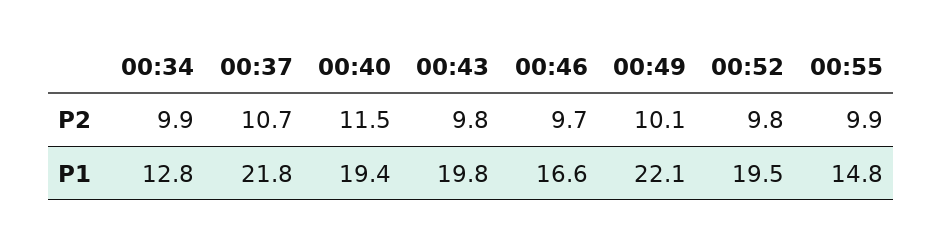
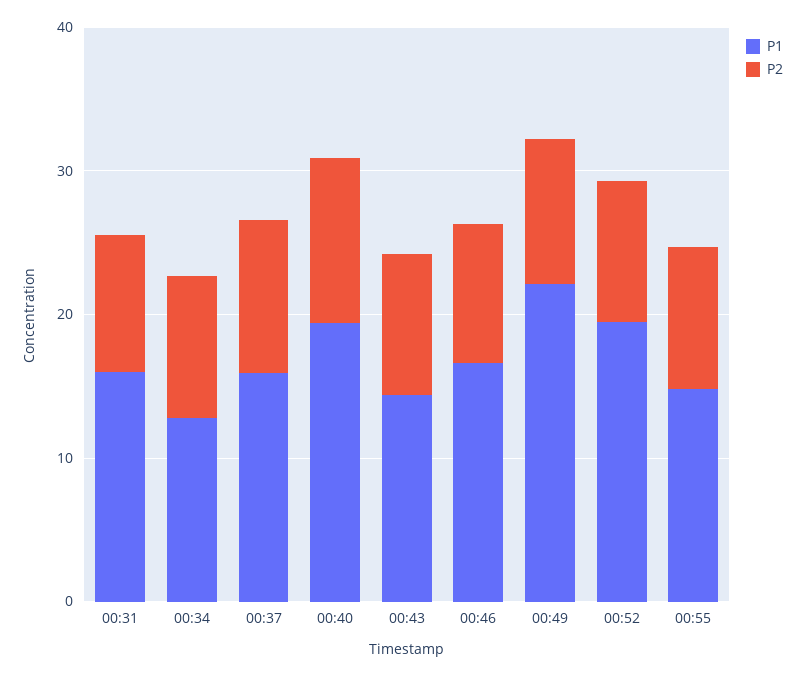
P1, 00:37: 21.8 -> 16
P1, 00:43: 19.8 -> 14
P1, 00:31: none -> 16
P2, 00:31: none -> 10

